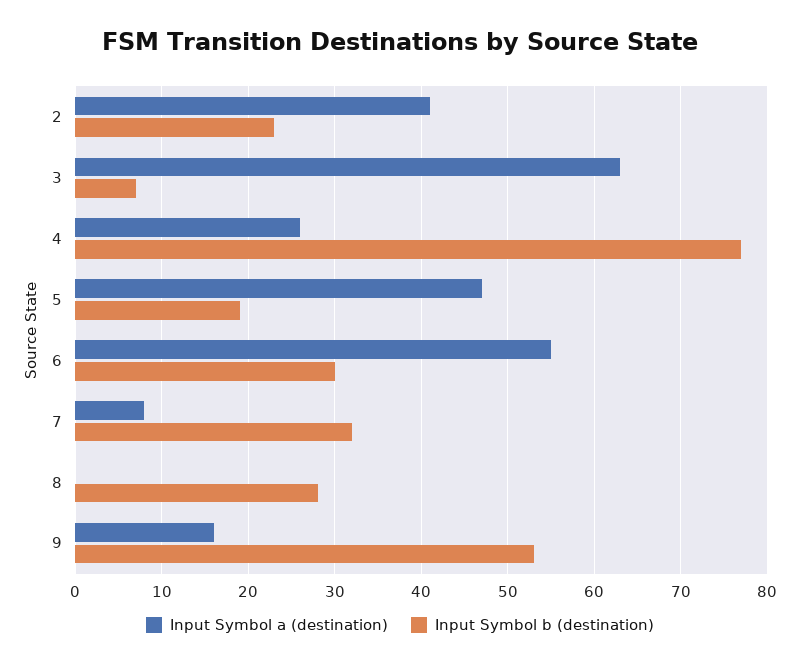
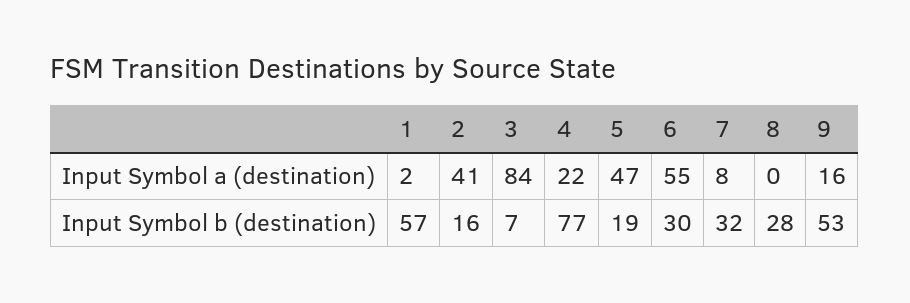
Input Symbol b (destination), 2: 23 -> 16
Input Symbol a (destination), 3: 63 -> 84
Input Symbol a (destination), 4: 26 -> 22
Input Symbol a (destination), 1: none -> 2
Input Symbol b (destination), 1: none -> 57

